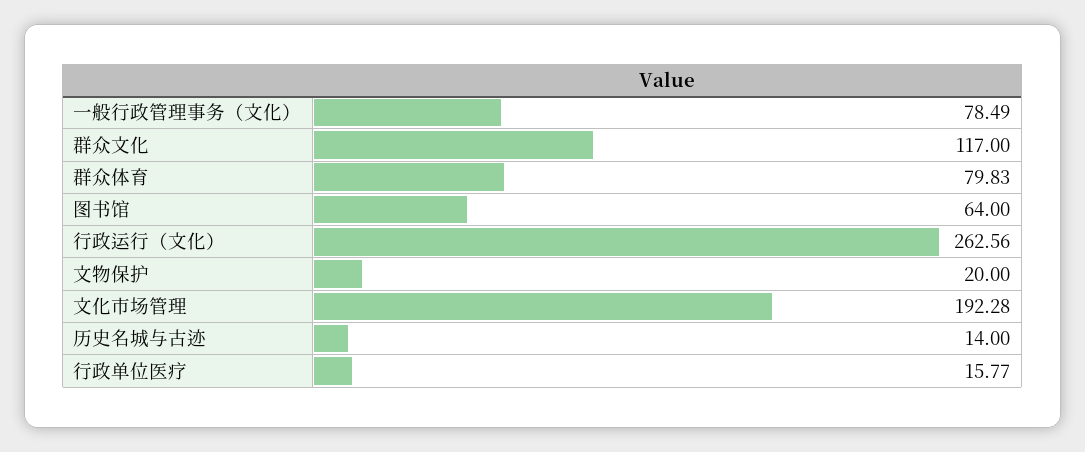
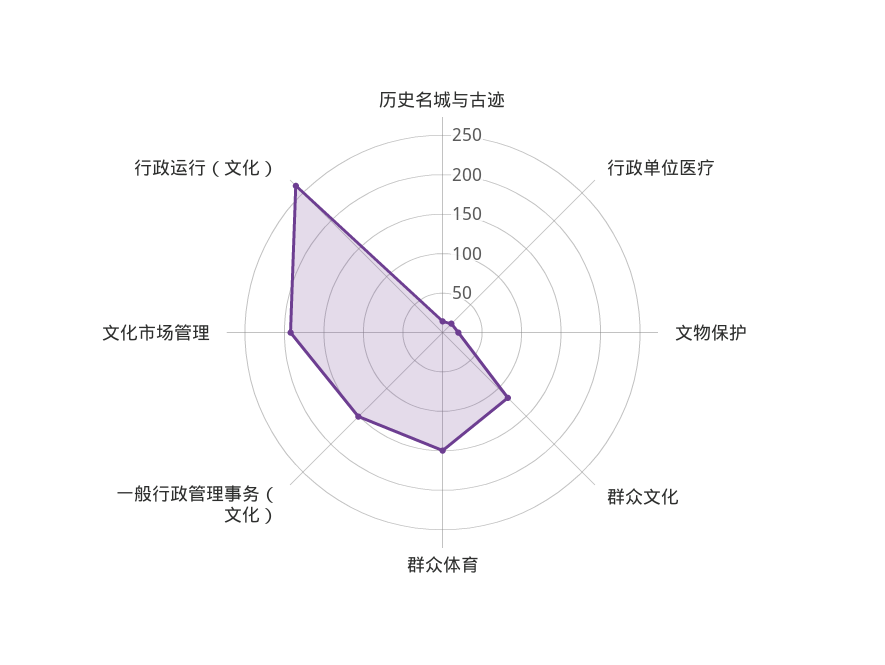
一般行政管理事务（文化）: 78.49 -> 150
群众体育: 79.83 -> 150
图书馆: 64 -> none

